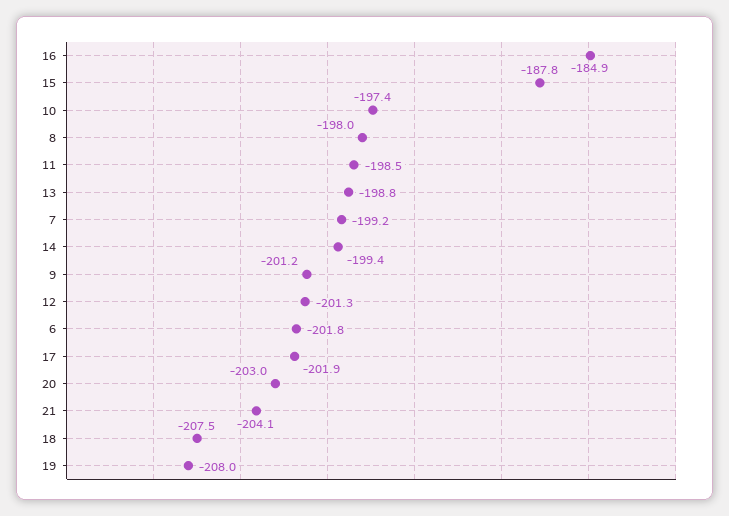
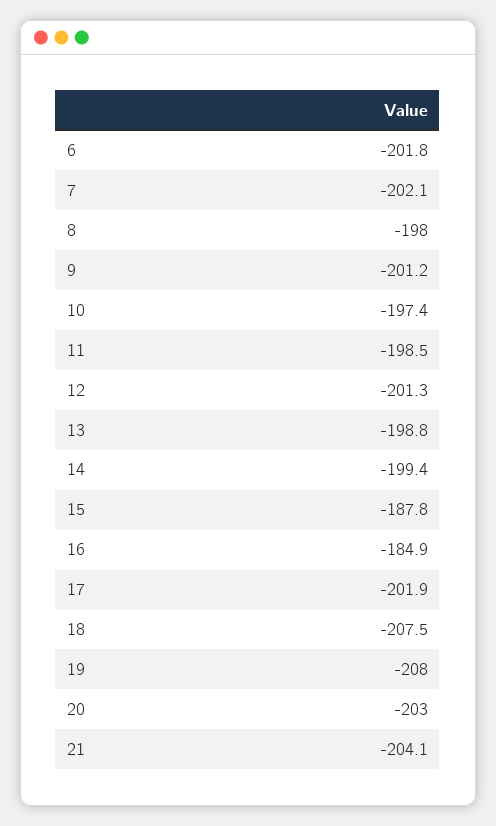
7: -199.2 -> -202.1

